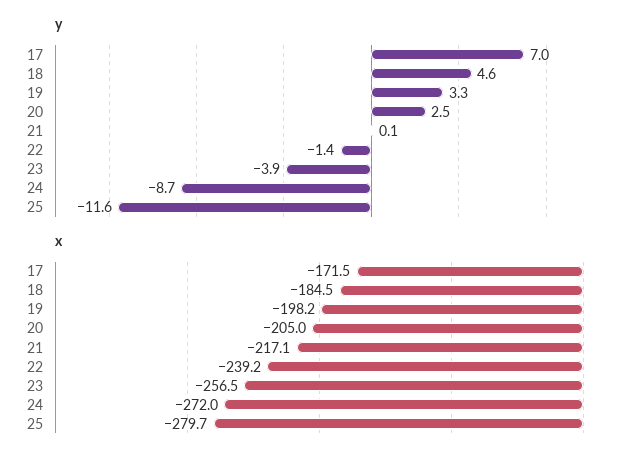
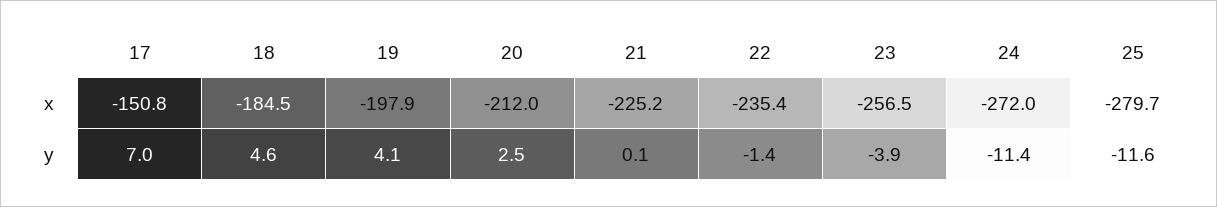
y, 19: 3.3 -> 4.1
y, 24: -8.7 -> -11.4
x, 17: -171.5 -> -150.8
x, 19: -198.2 -> -197.9
x, 20: -205 -> -212
x, 21: -217.1 -> -225.2
x, 22: -239.2 -> -235.4

